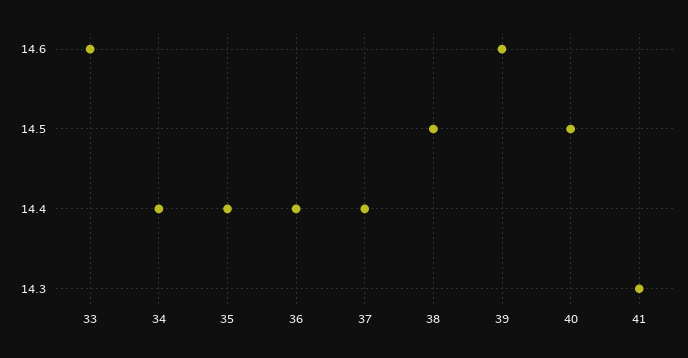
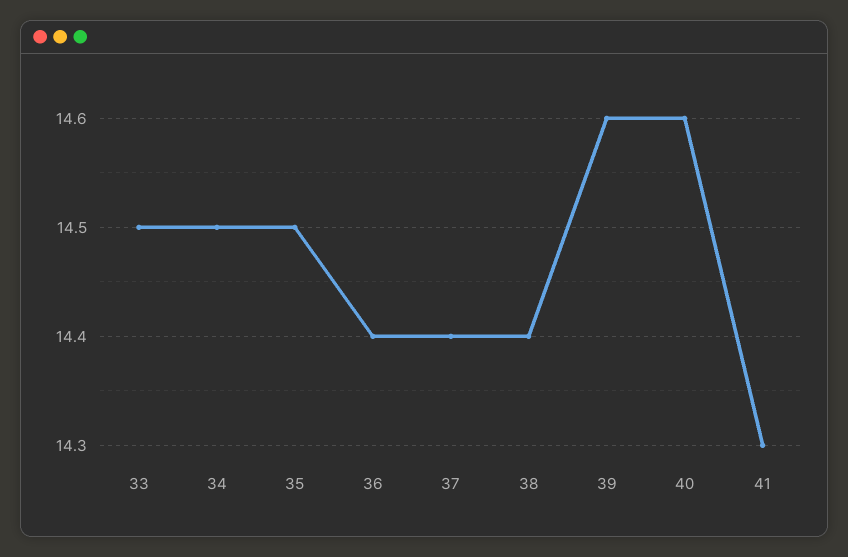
33: 14.6 -> 14.5
34: 14.4 -> 14.5
35: 14.4 -> 14.5
38: 14.5 -> 14.4
40: 14.5 -> 14.6

